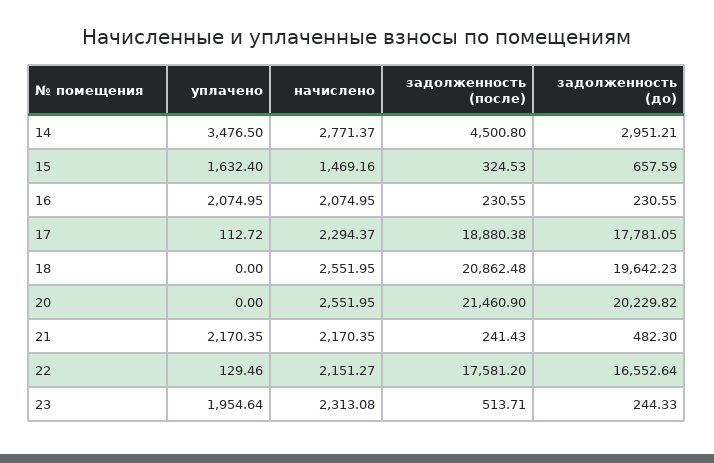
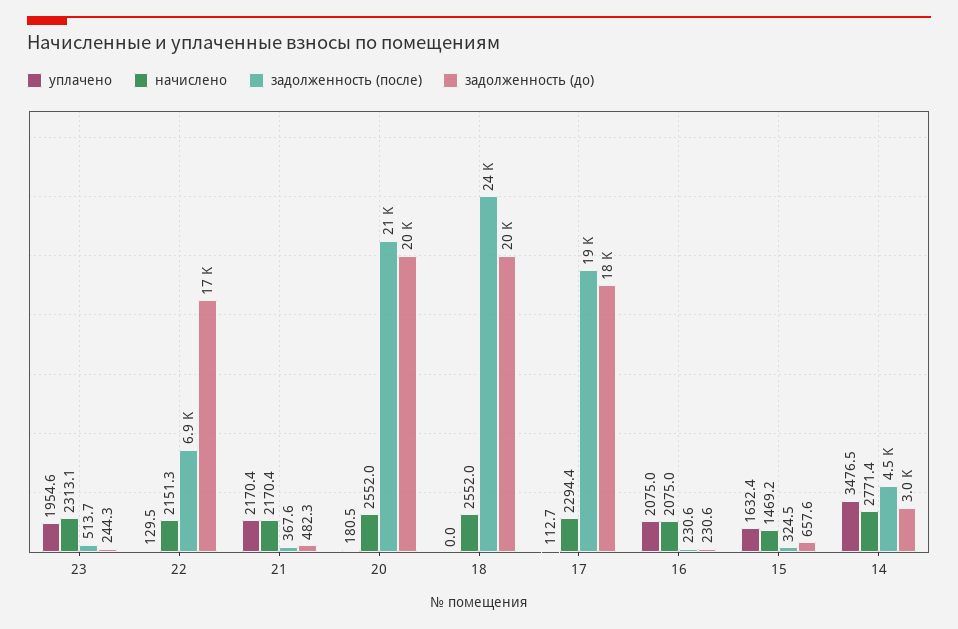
задолженность (после), 18: 20862.48 -> 24000
уплачено, 20: 0 -> 180.5
задолженность (после), 21: 241.43 -> 367.6
задолженность (после), 22: 17581.2 -> 6900

